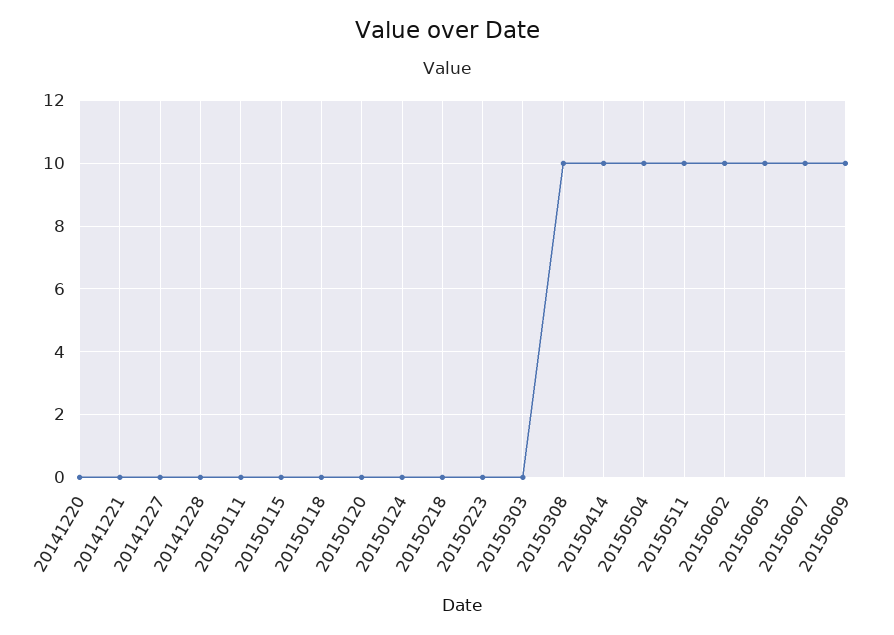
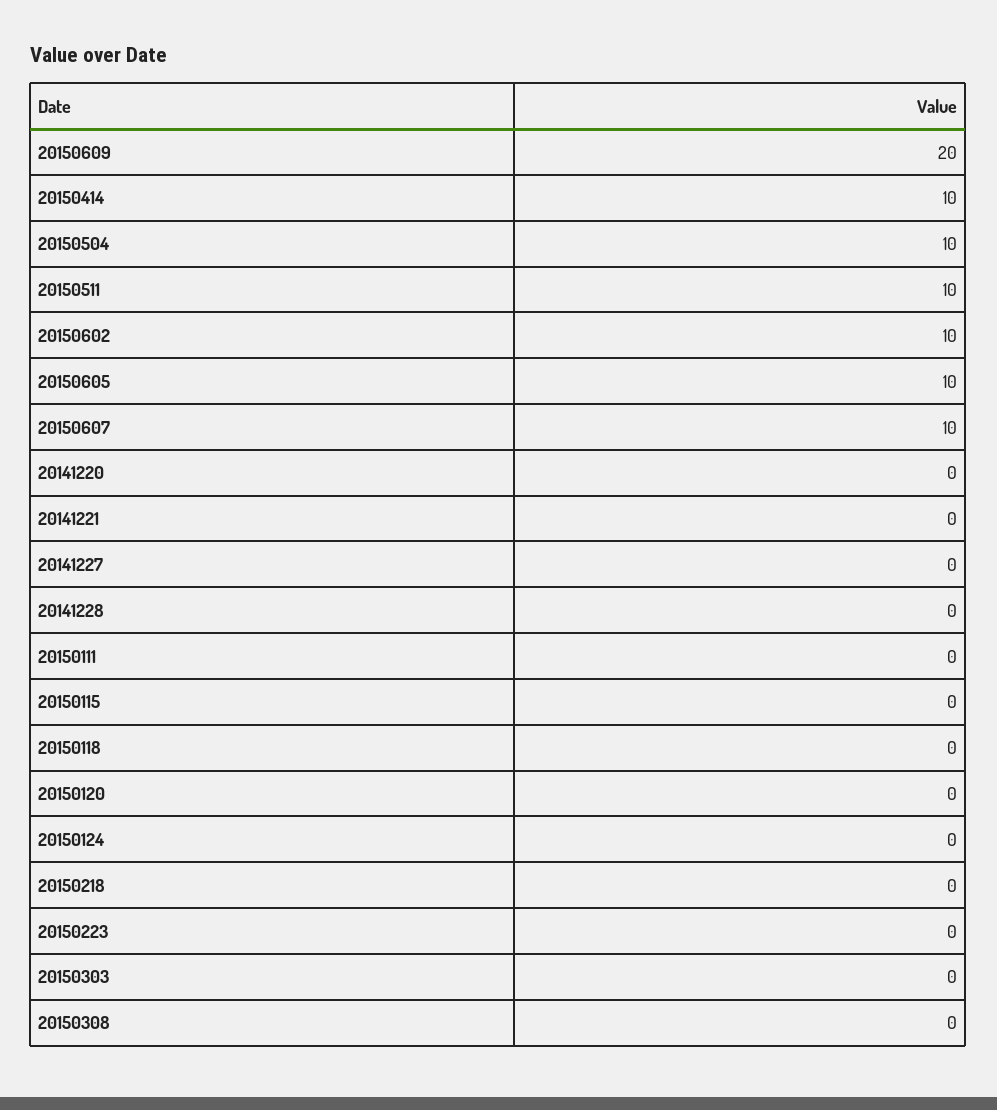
20150308: 10 -> 0
20150609: 10 -> 20

